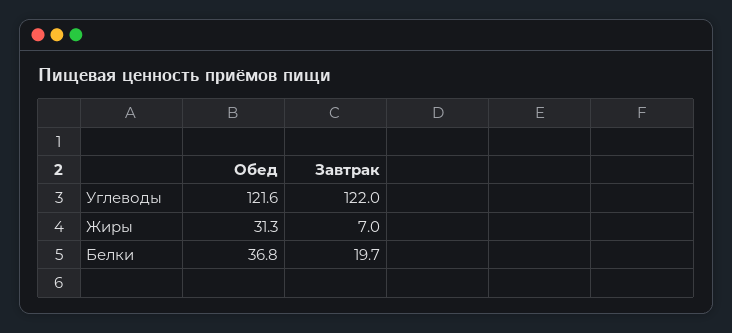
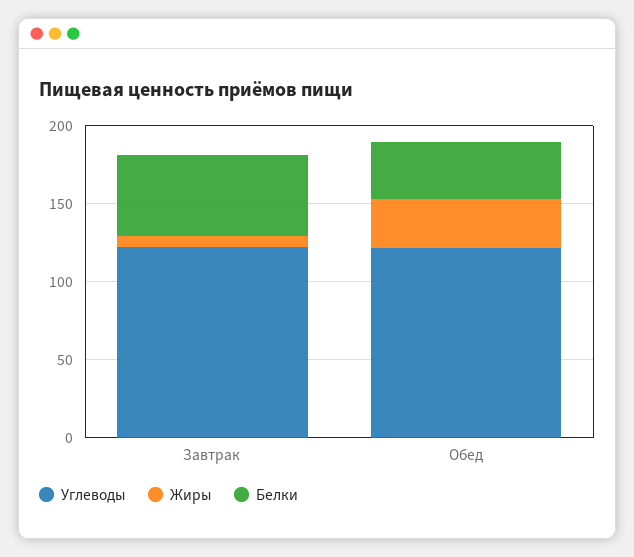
Белки, Завтрак: 19.7 -> 50

